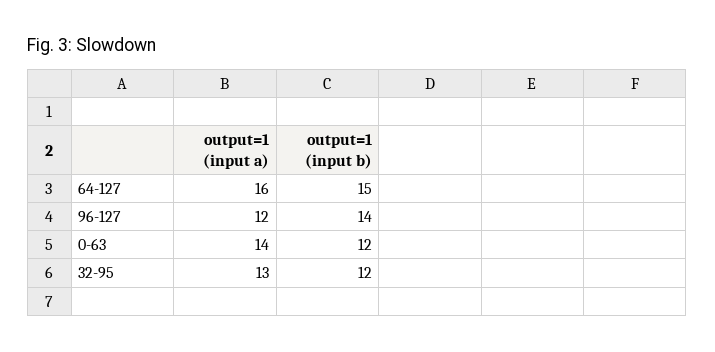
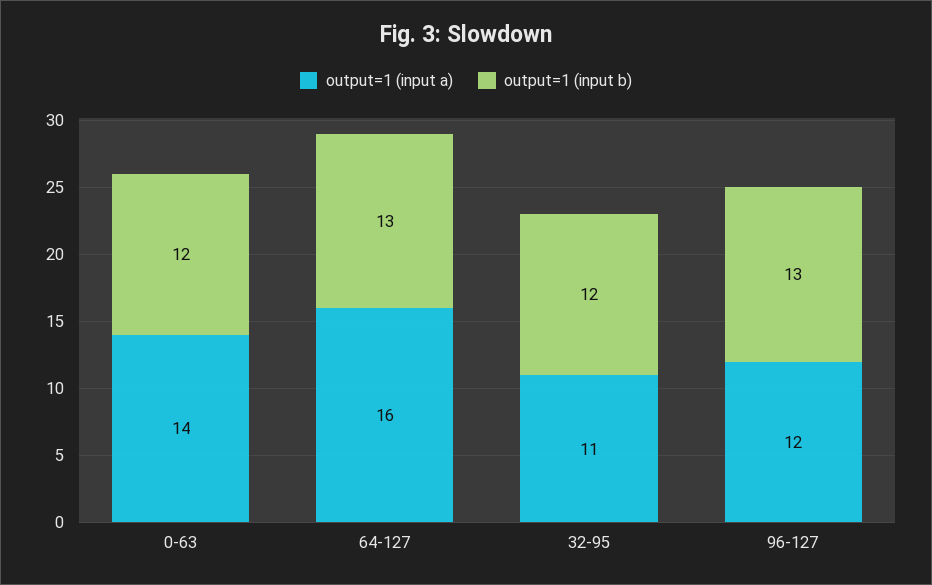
output=1 (input b), 64-127: 15 -> 13
output=1 (input b), 96-127: 14 -> 13
output=1 (input a), 32-95: 13 -> 11

